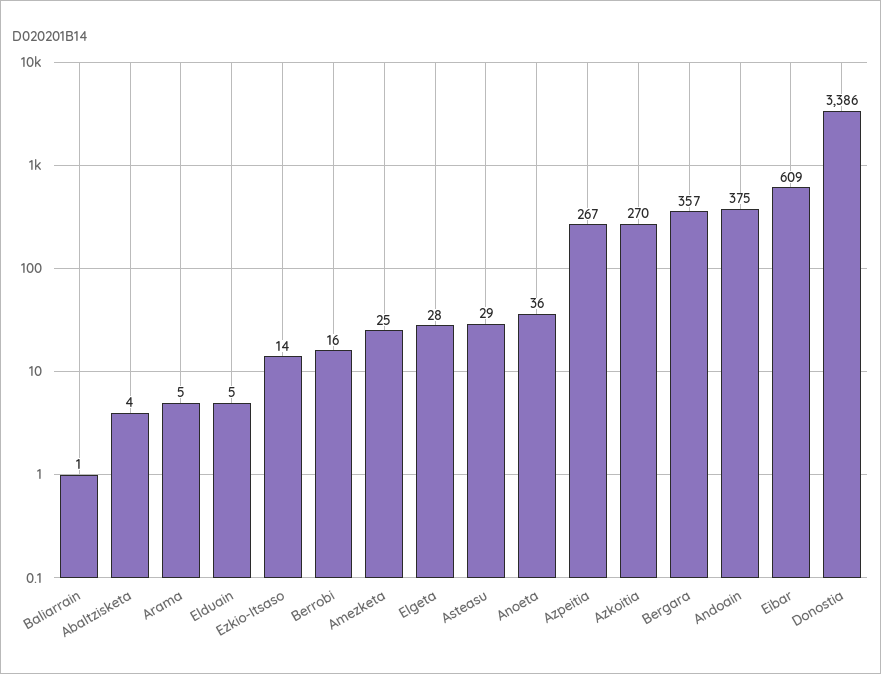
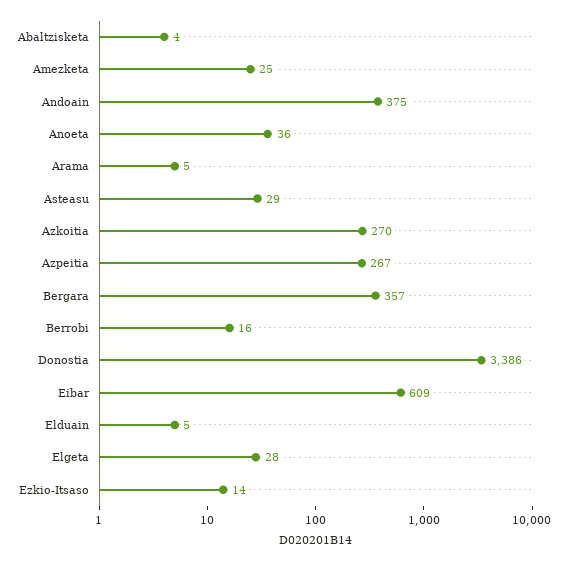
Baliarrain: 1 -> none

